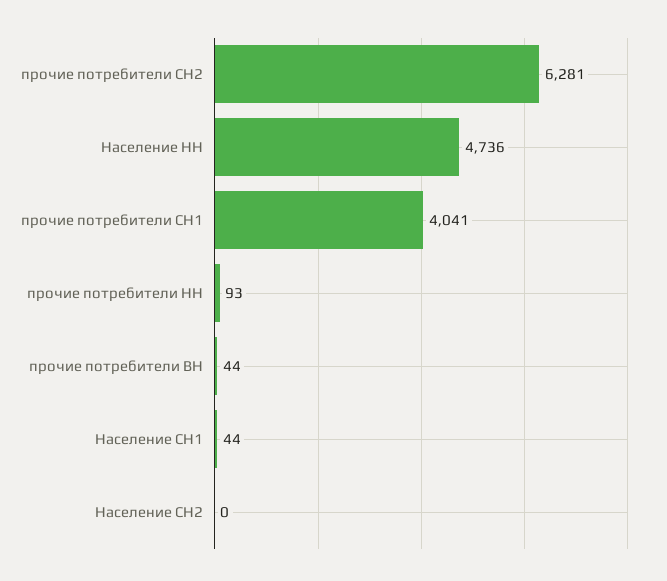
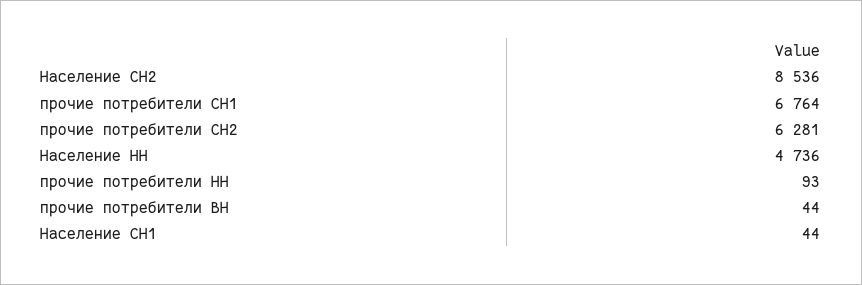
прочие потребители СН1: 4041 -> 6764
Население СН2: 0 -> 8536

